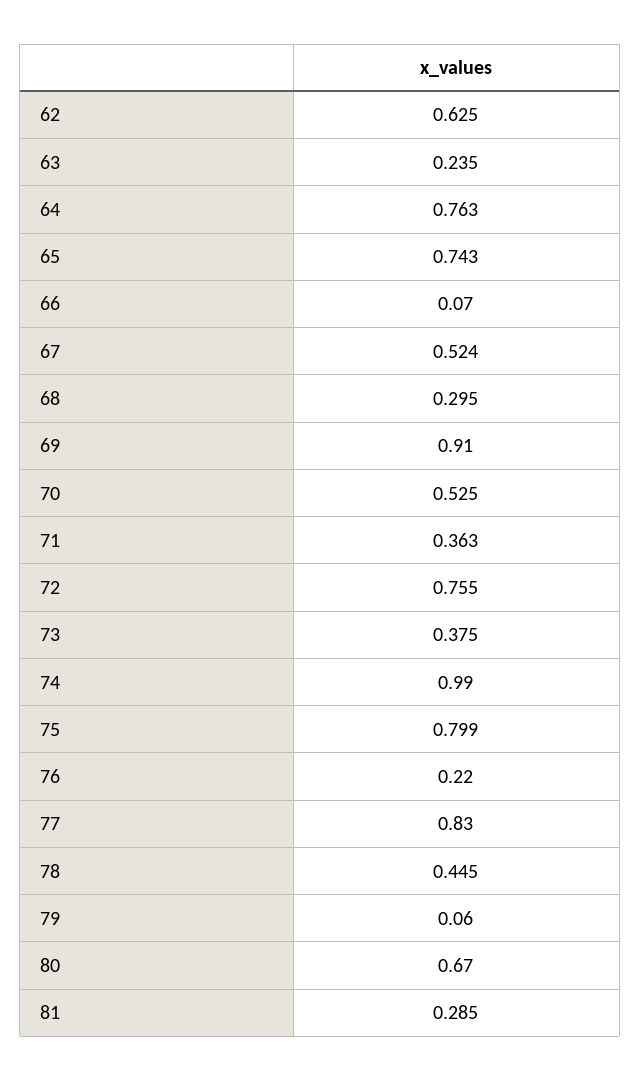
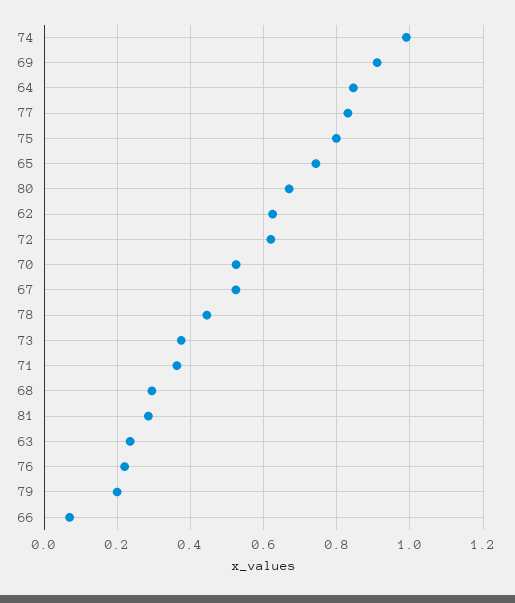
64: 0.763 -> 0.84
72: 0.755 -> 0.62
79: 0.06 -> 0.2

